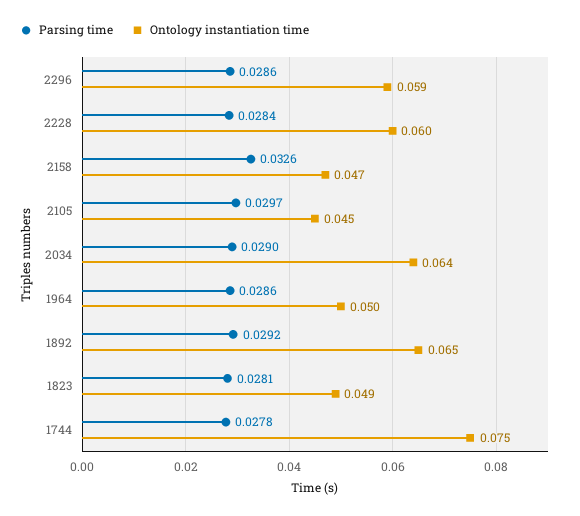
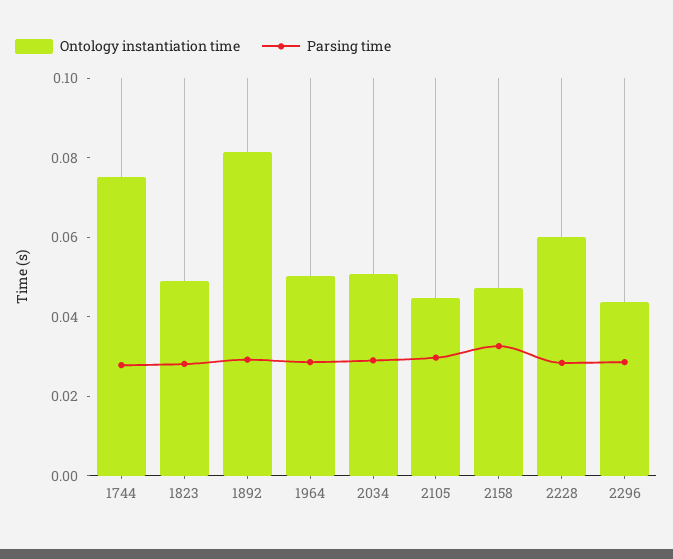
Ontology instantiation time, 2296: 0.059 -> 0.045
Ontology instantiation time, 2034: 0.064 -> 0.05
Ontology instantiation time, 1892: 0.065 -> 0.08

